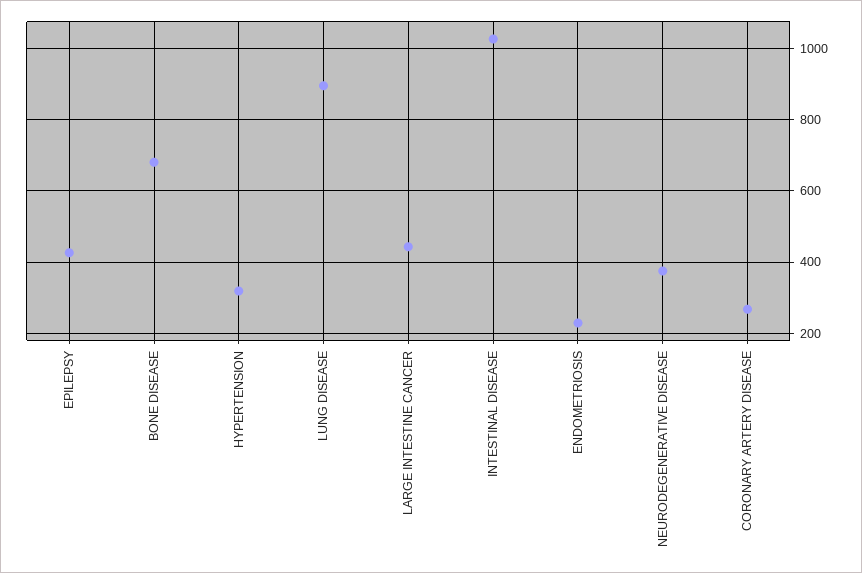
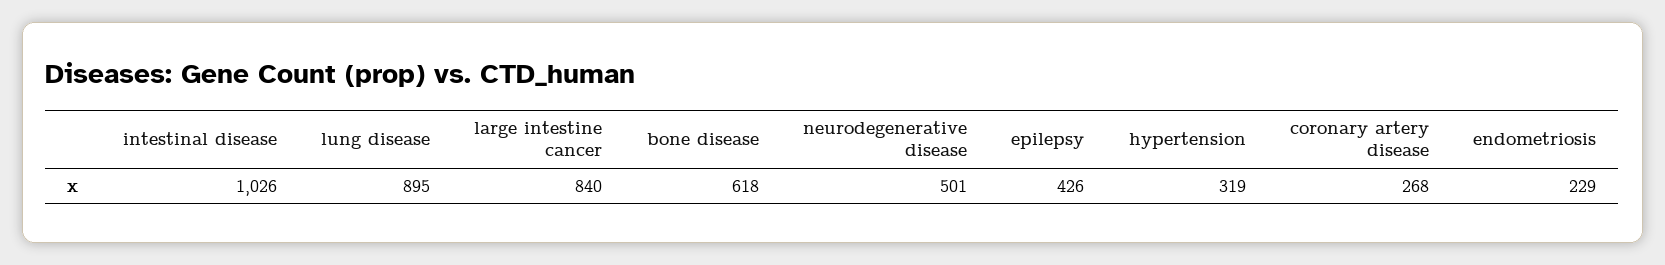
BONE DISEASE: 680 -> 618
LARGE INTESTINE CANCER: 440 -> 840
NEURODEGENERATIVE DISEASE: 380 -> 501

